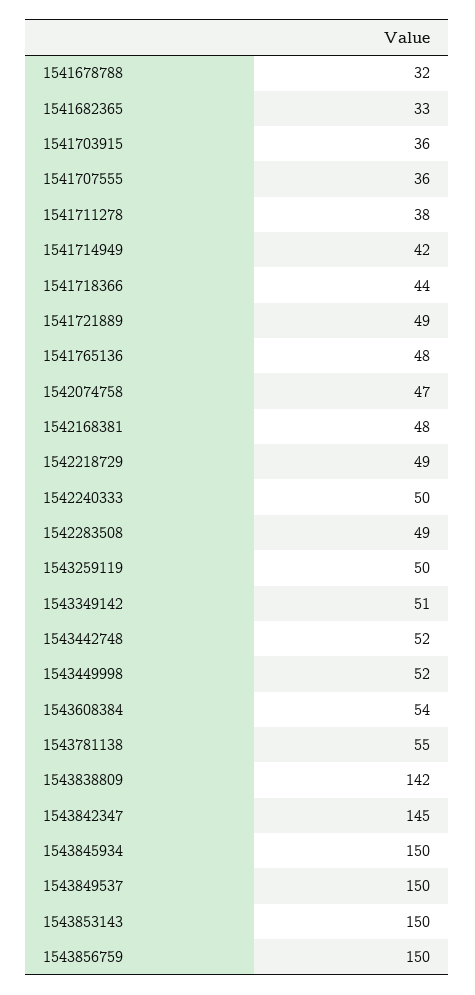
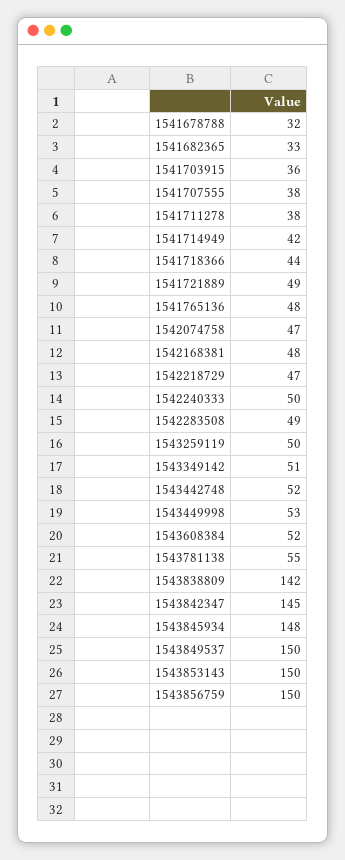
1541707555: 36 -> 38
1542218729: 49 -> 47
1543449998: 52 -> 53
1543608384: 54 -> 52
1543845934: 150 -> 148

